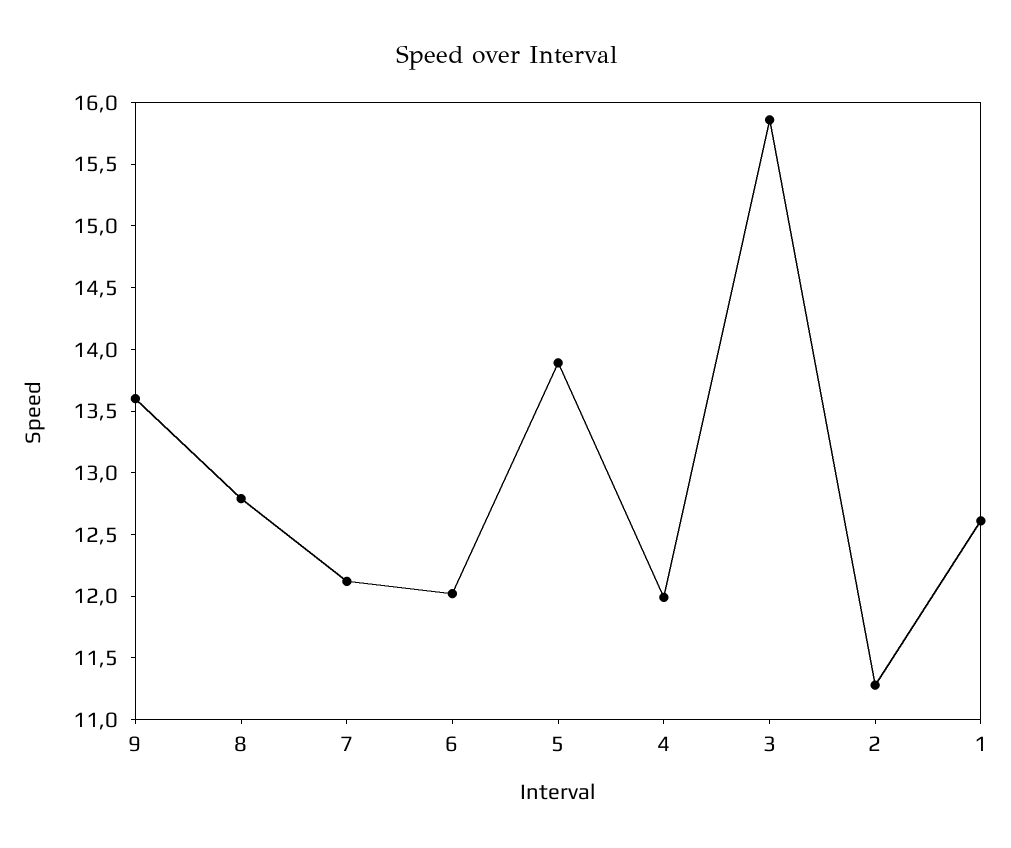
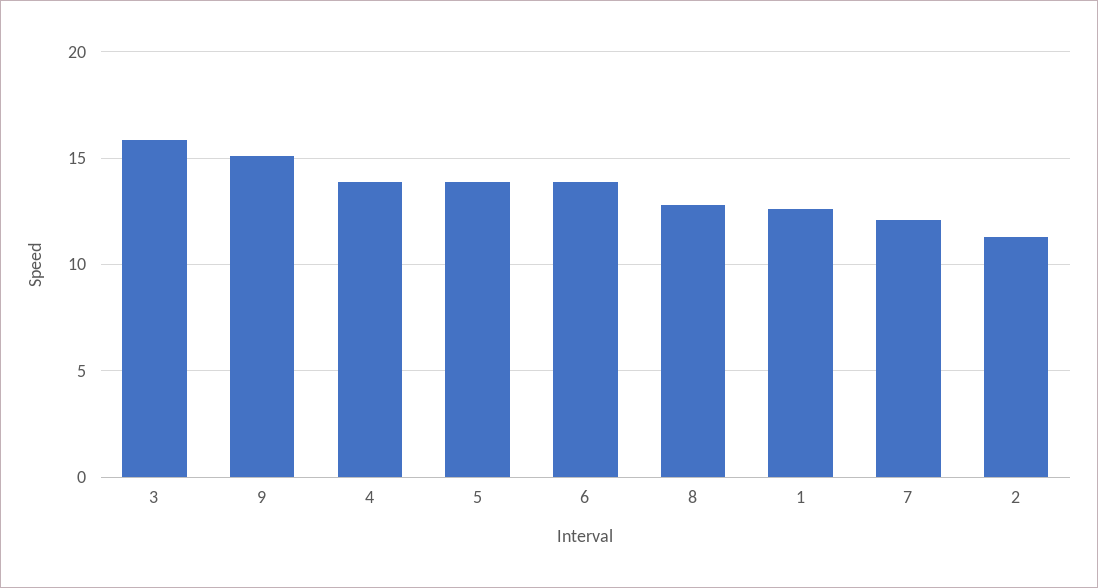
9: 13.6 -> 15
6: 12 -> 14
4: 12 -> 14

